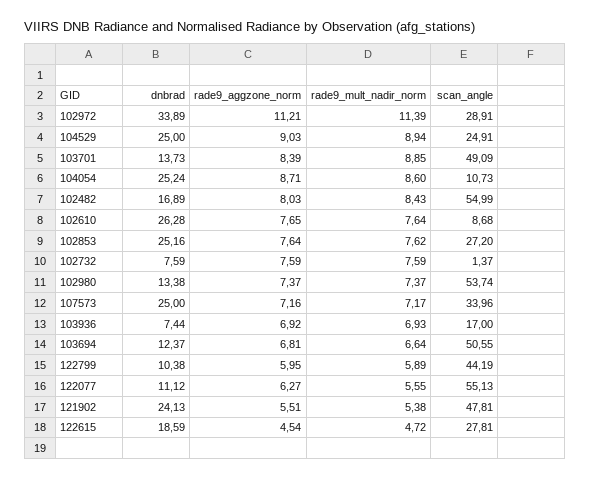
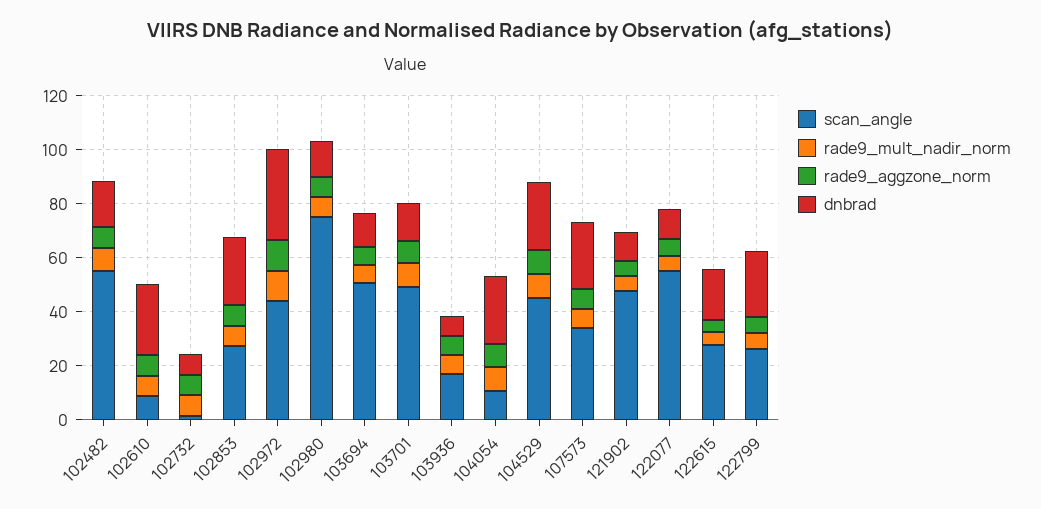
scan_angle, 102972: 28.91 -> 45
scan_angle, 104529: 24.91 -> 45
scan_angle, 102980: 53.74 -> 75
dnbrad, 122799: 10.38 -> 25
scan_angle, 122799: 44.19 -> 25
dnbrad, 121902: 24.13 -> 10

